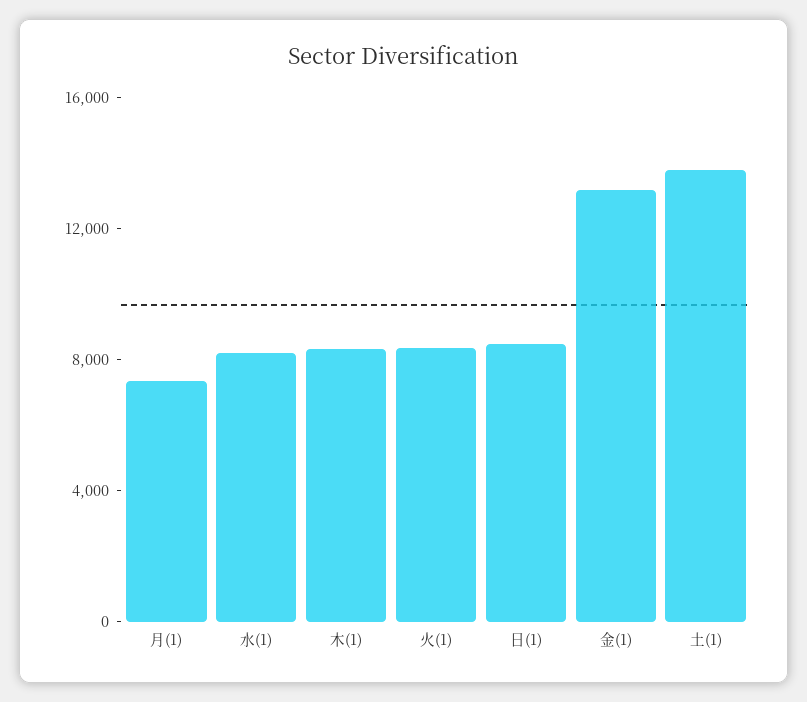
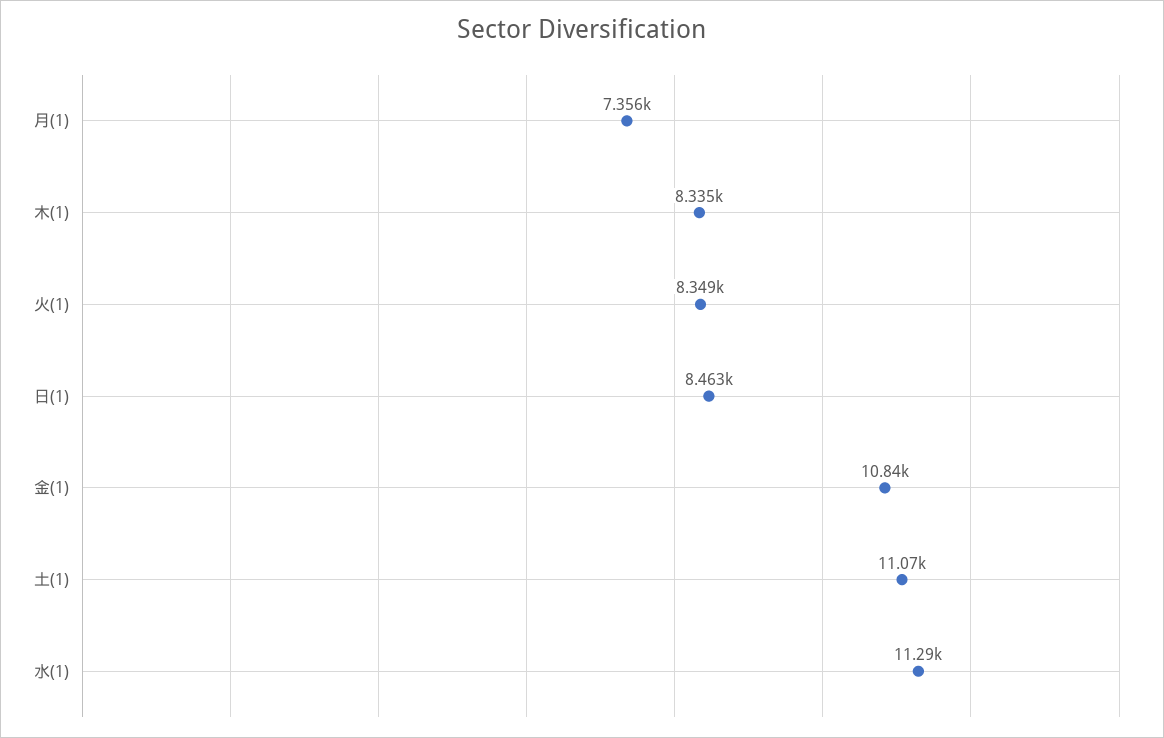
水(1): 8000 -> 11290
金(1): 13000 -> 10840
土(1): 14000 -> 11070

